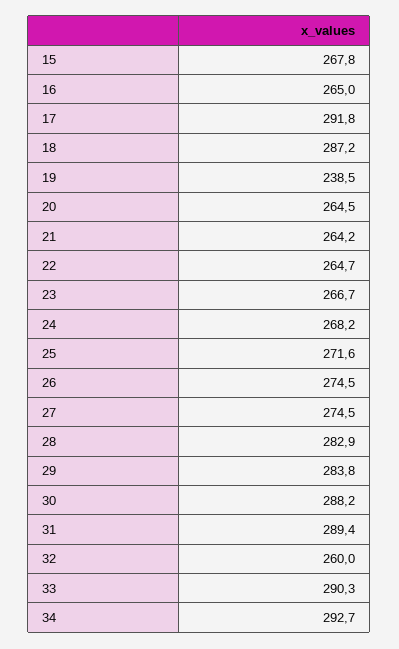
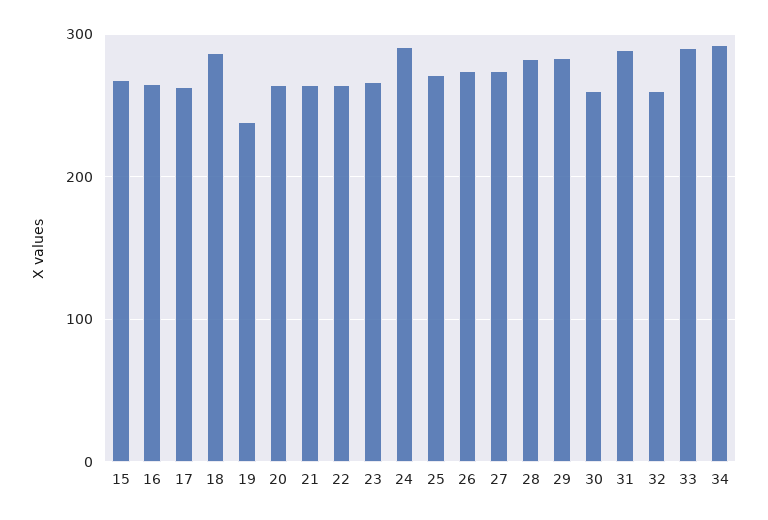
17: 291.8 -> 260
24: 268.2 -> 290
30: 288.2 -> 260

